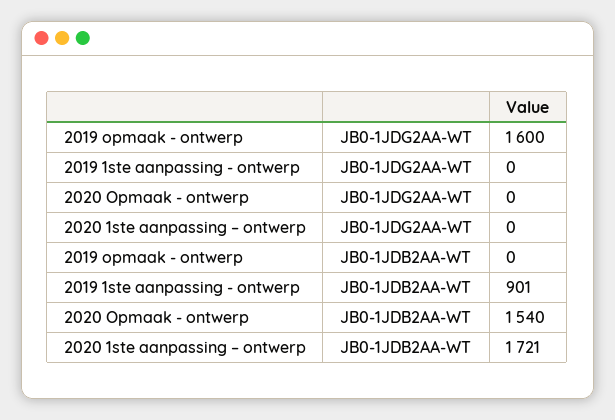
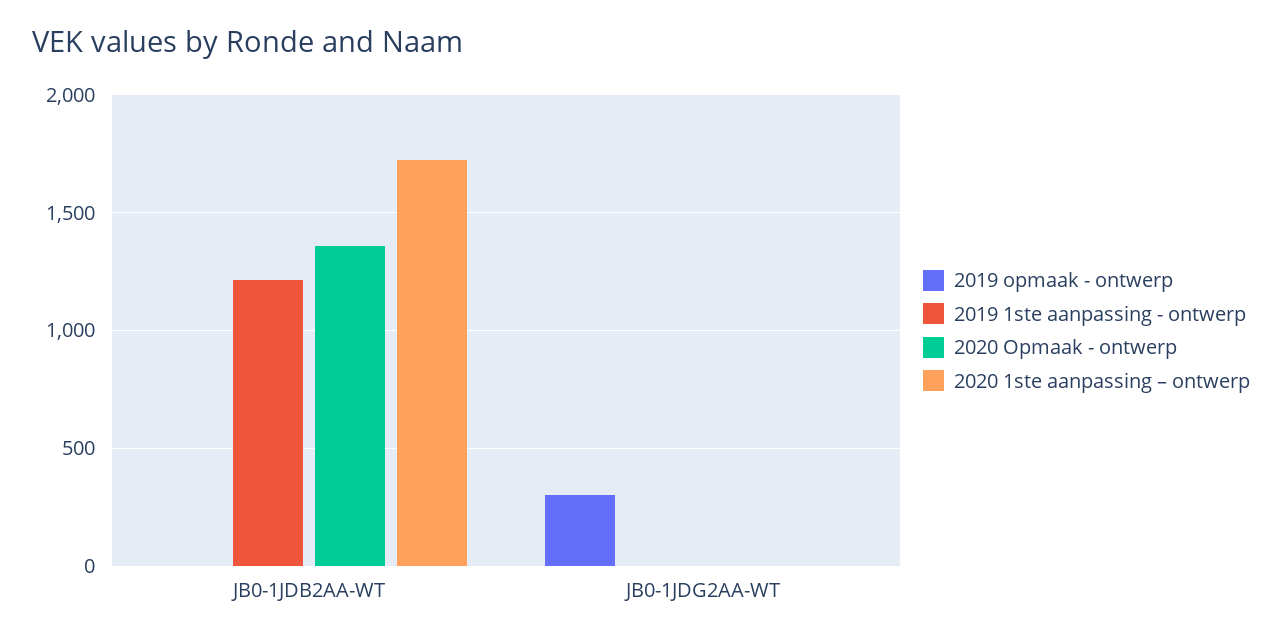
2019 opmaak - ontwerp, JB0-1JDG2AA-WT: 1600 -> 300
2019 1ste aanpassing - ontwerp, JB0-1JDB2AA-WT: 901 -> 1200
2020 Opmaak - ontwerp, JB0-1JDB2AA-WT: 1540 -> 1350

